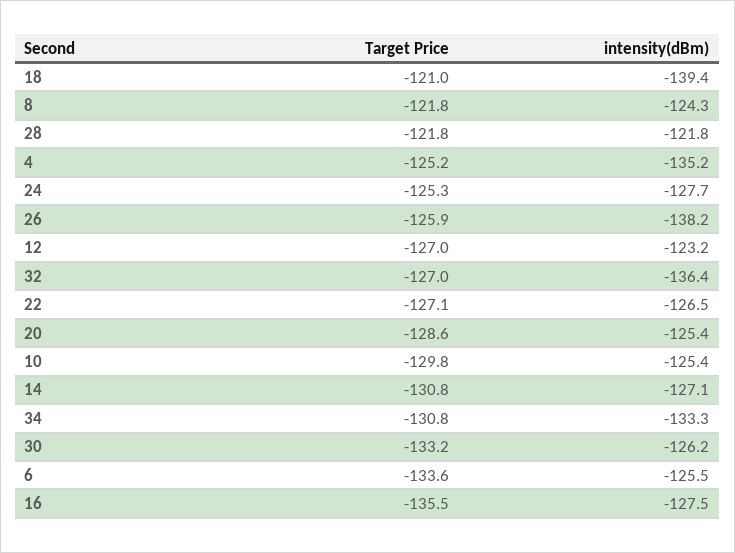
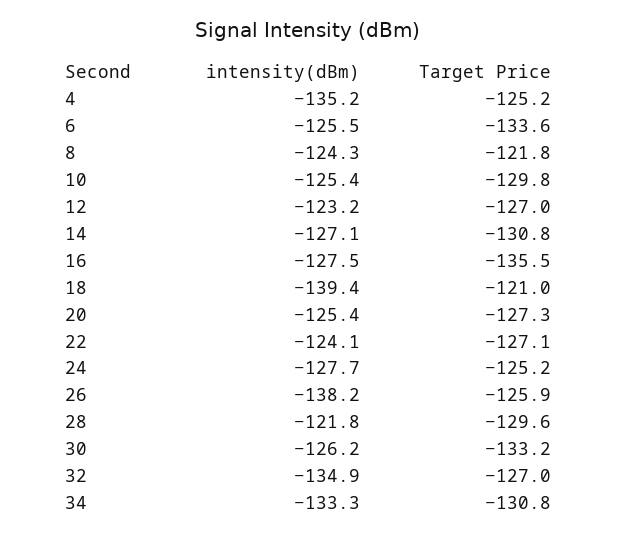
Target Price, 28: -121.8 -> -129.6
Target Price, 24: -125.3 -> -125.2
intensity(dBm), 32: -136.4 -> -134.9
intensity(dBm), 22: -126.5 -> -124.1
Target Price, 20: -128.6 -> -127.3

